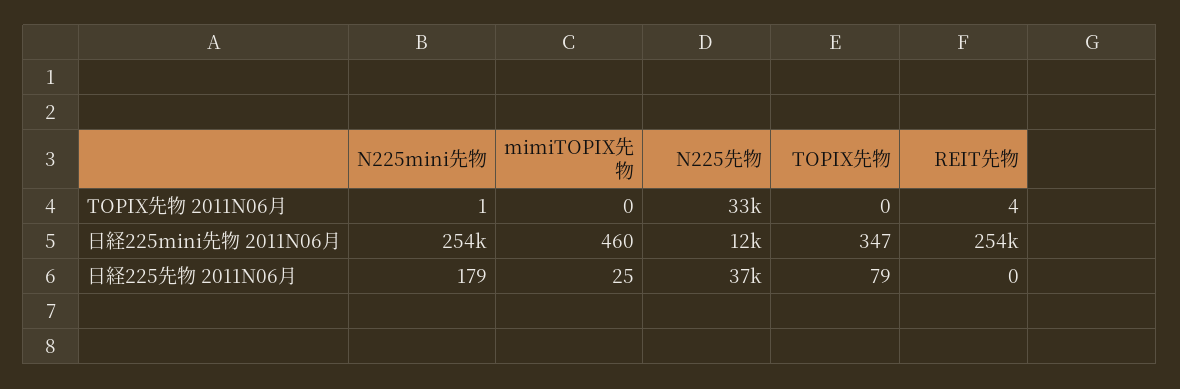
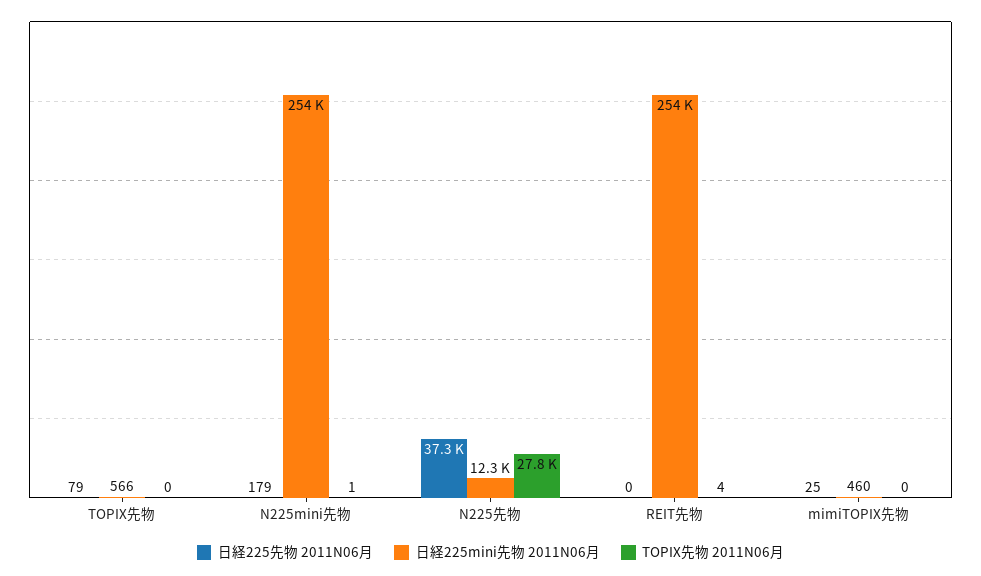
TOPIX先物 2011N06月, N225先物: 33000 -> 27800
日経225mini先物 2011N06月, TOPIX先物: 347 -> 566

